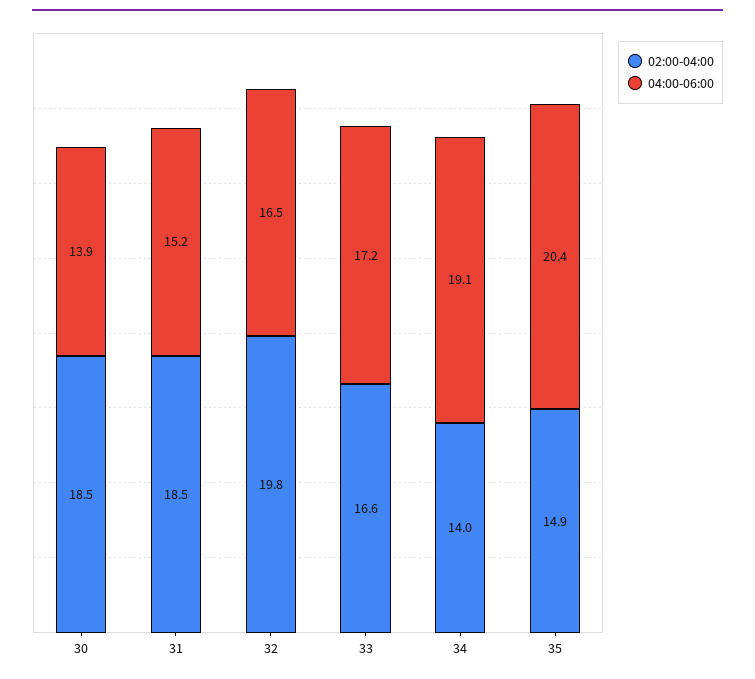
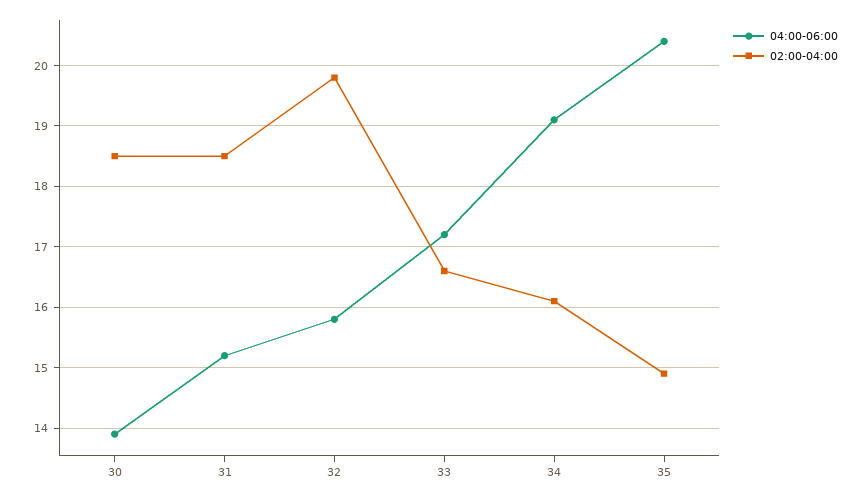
04:00-06:00, 32: 16.5 -> 15.8
02:00-04:00, 34: 14 -> 16.1

